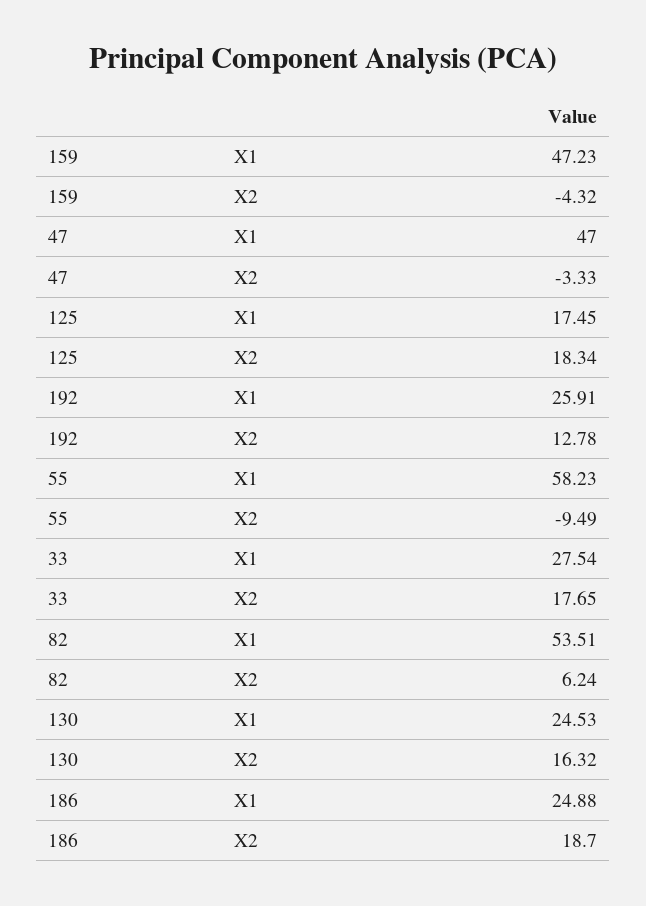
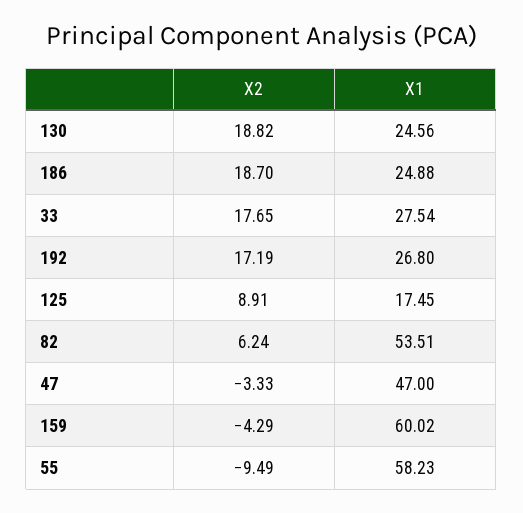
159, X1: 47.23 -> 60.02
159, X2: -4.32 -> -4.29
125, X2: 18.34 -> 8.91
192, X1: 25.91 -> 26.8
192, X2: 12.78 -> 17.19
130, X1: 24.53 -> 24.56
130, X2: 16.32 -> 18.82

